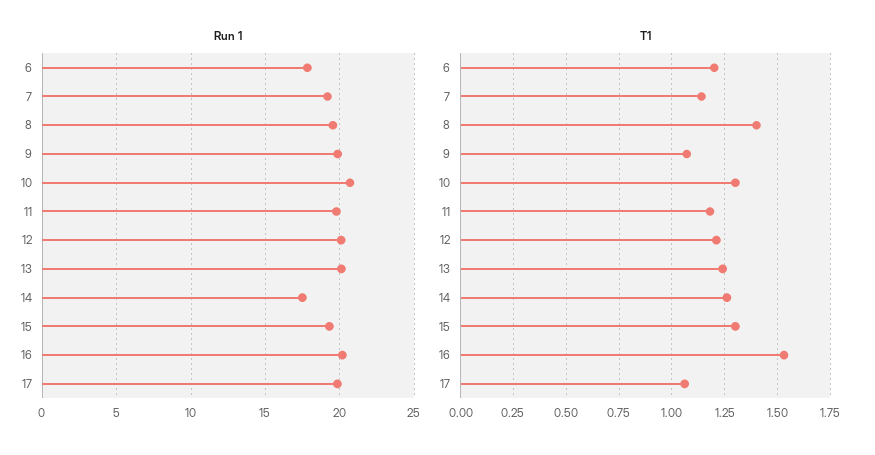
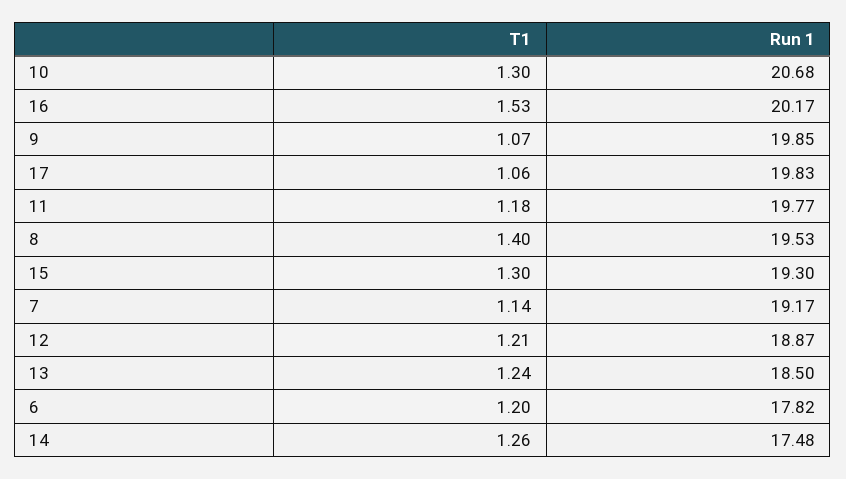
Run 1, 12: 20 -> 18.87
Run 1, 13: 20 -> 18.5

